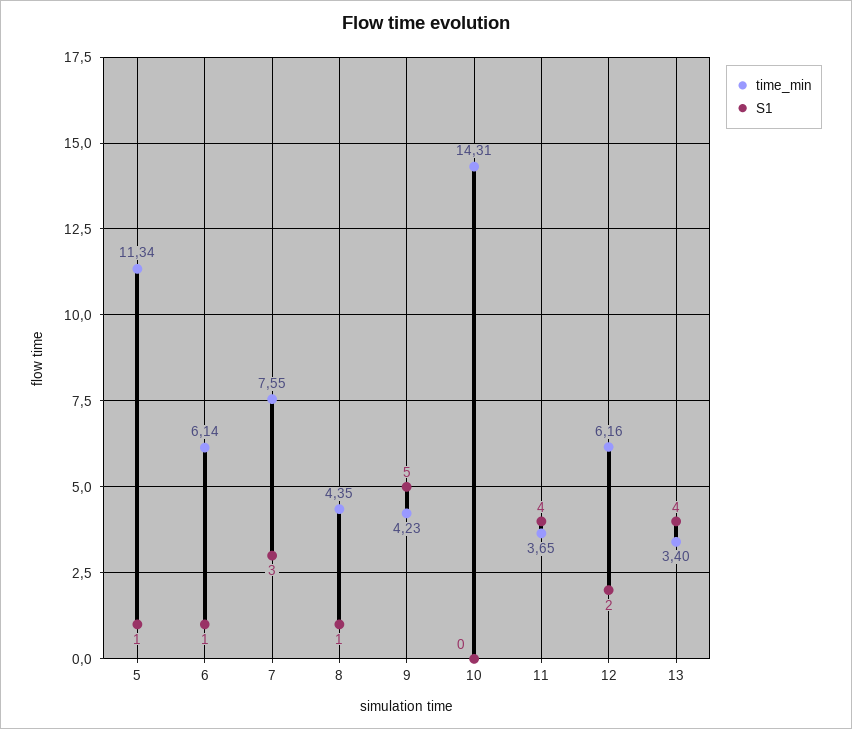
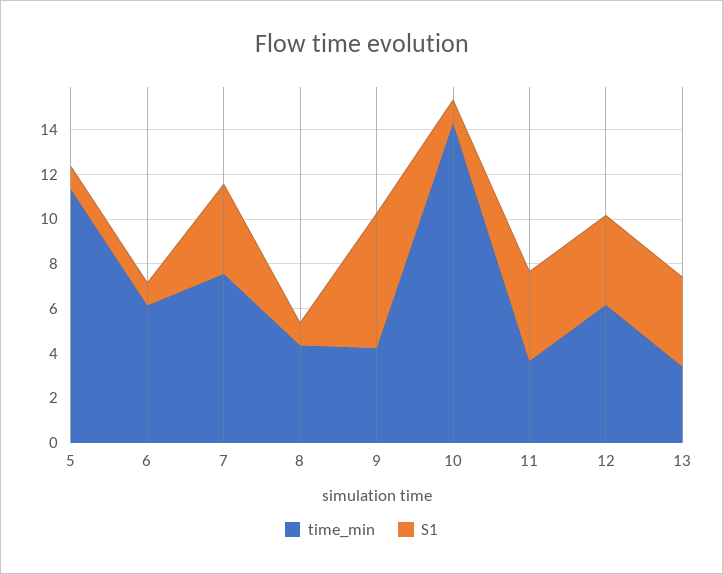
S1, 7: 3 -> 4
S1, 9: 5 -> 6
S1, 10: 0 -> 1
S1, 12: 2 -> 4

